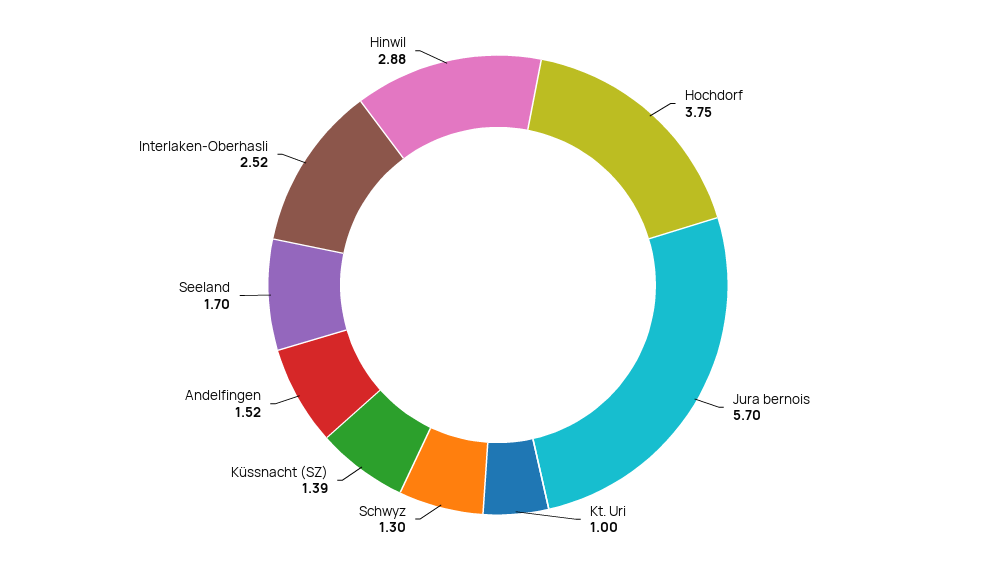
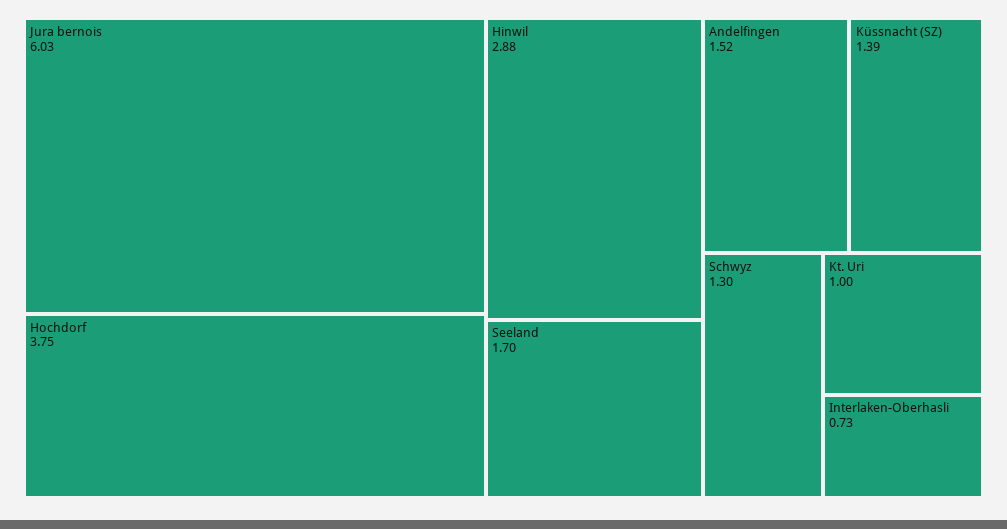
Jura bernois: 5.7 -> 6.03
Interlaken-Oberhasli: 2.52 -> 0.73

